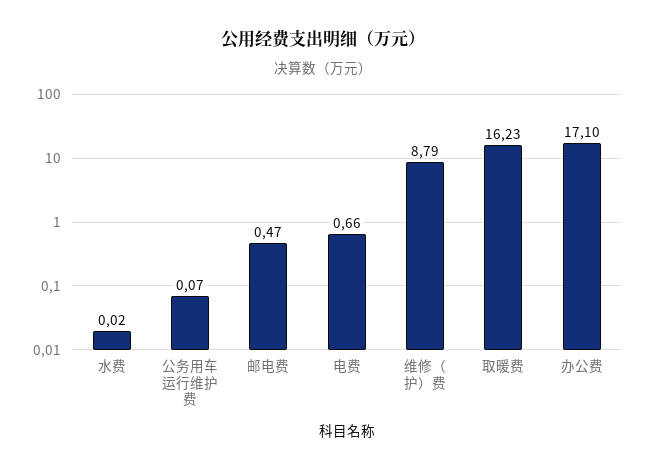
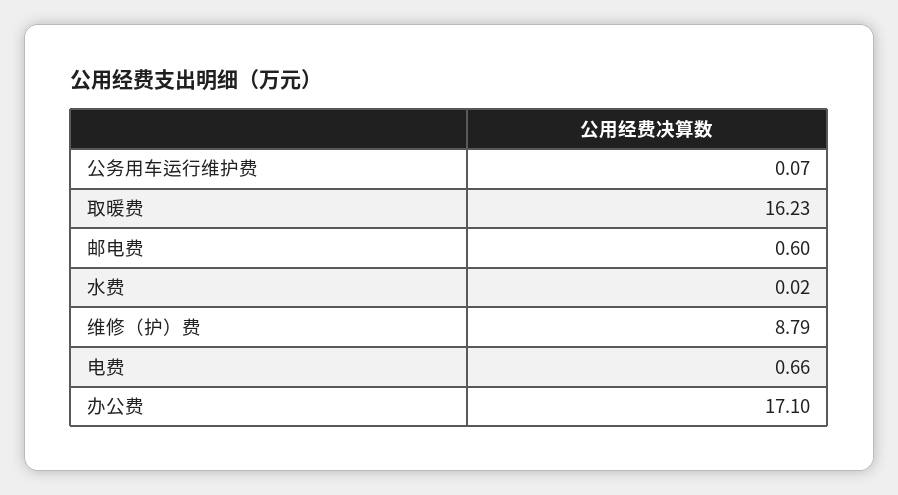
邮电费: 0.47 -> 0.6

